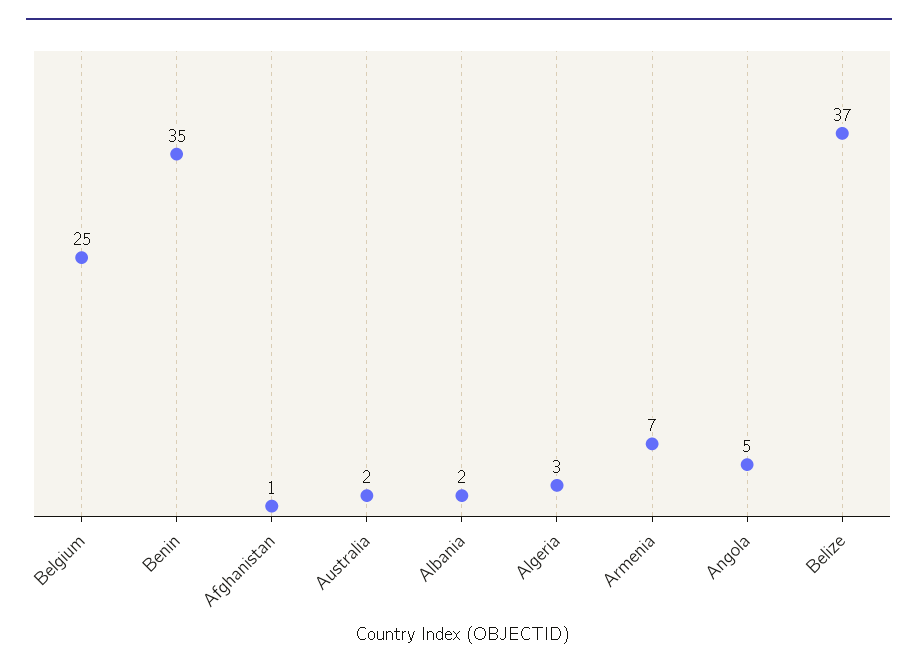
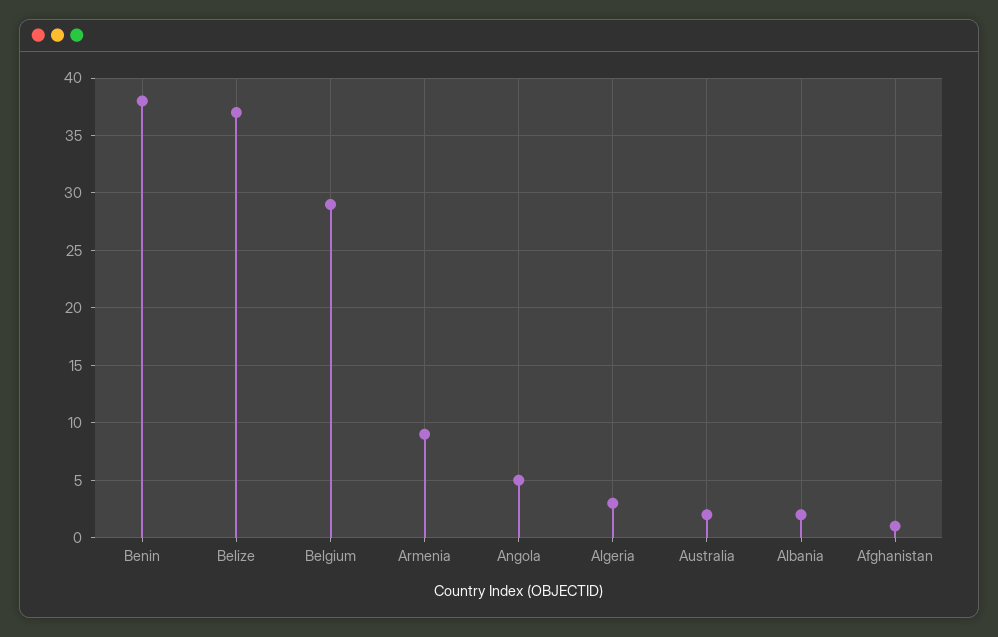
Belgium: 25 -> 29
Benin: 35 -> 38
Armenia: 7 -> 9

